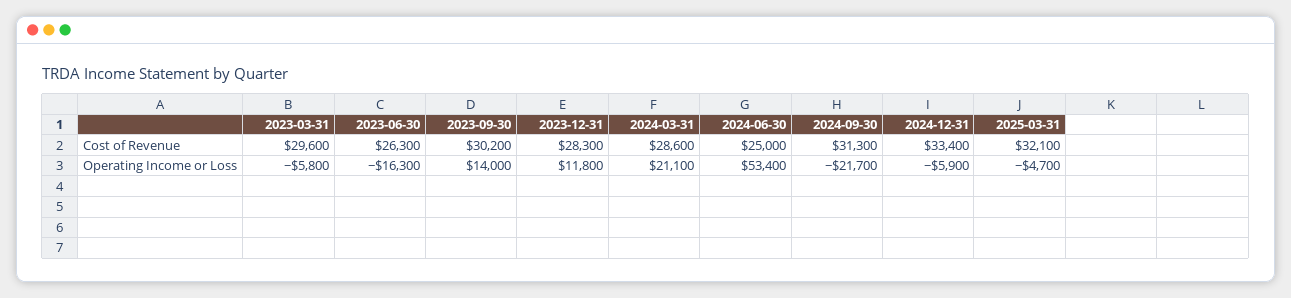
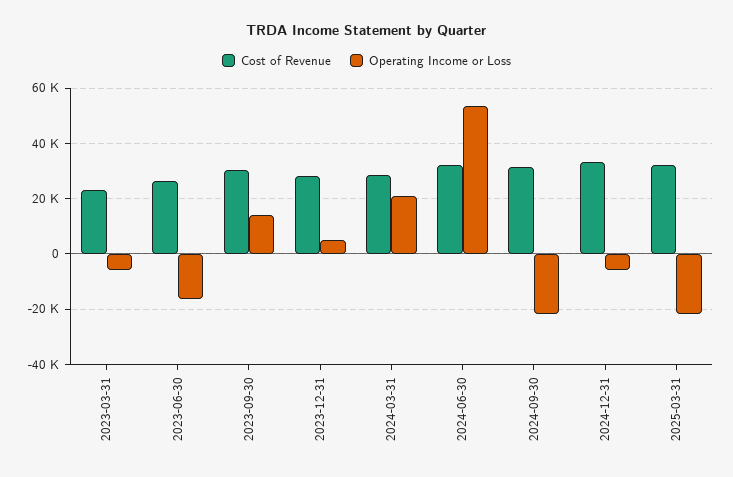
Cost of Revenue, 2023-03-31: 29600 -> 22500
Cost of Revenue, 2024-06-30: 25000 -> 32500
Operating Income or Loss, 2023-12-31: 11800 -> 5000
Operating Income or Loss, 2025-03-31: -4700 -> -22500

